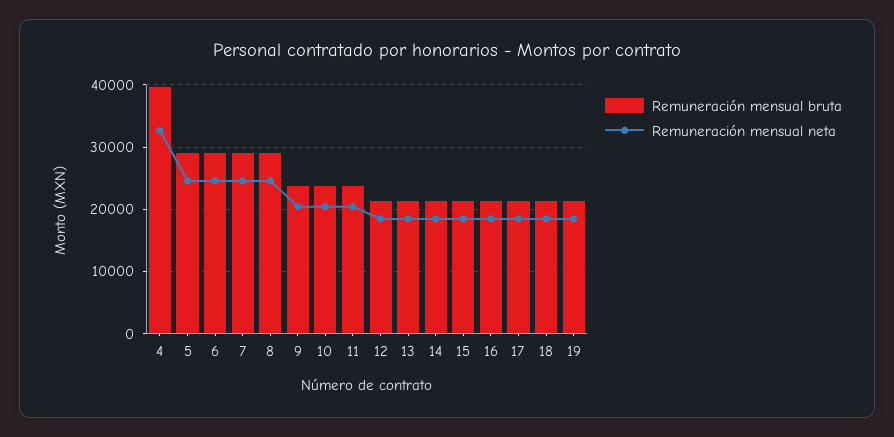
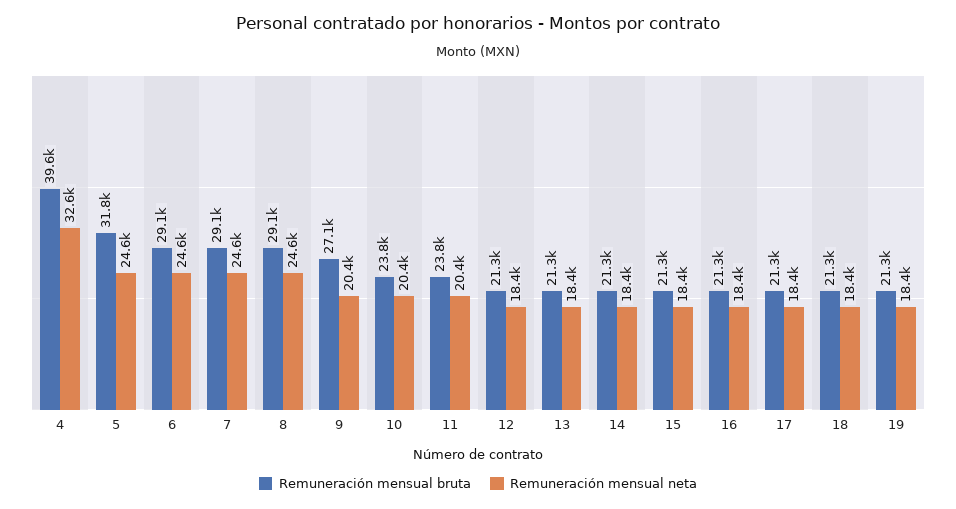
Remuneración mensual bruta, 5: 29000 -> 31800
Remuneración mensual bruta, 9: 24000 -> 27100

